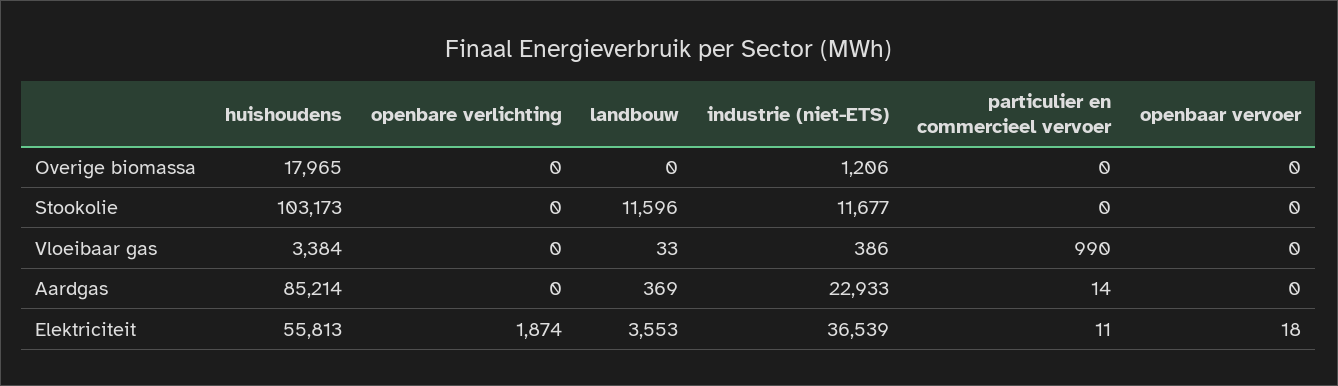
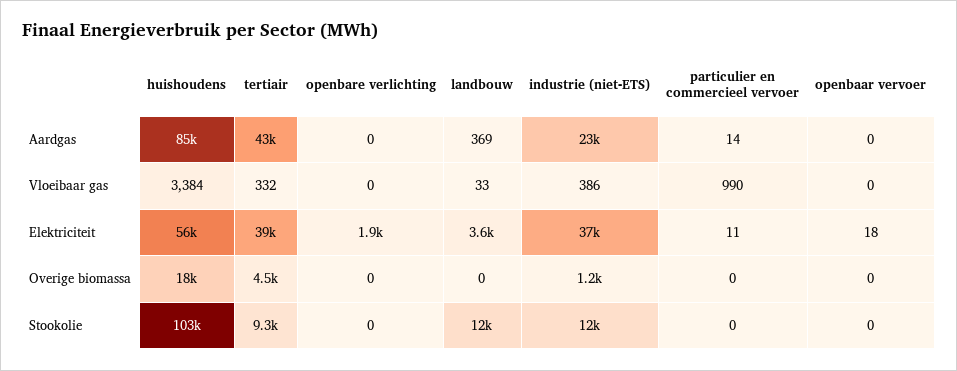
tertiair, Aardgas: none -> 43000
tertiair, Vloeibaar gas: none -> 332
tertiair, Elektriciteit: none -> 39000
tertiair, Overige biomassa: none -> 4500
tertiair, Stookolie: none -> 9300

